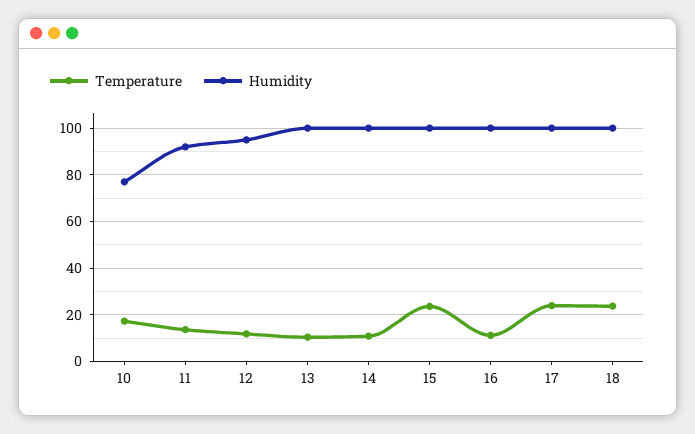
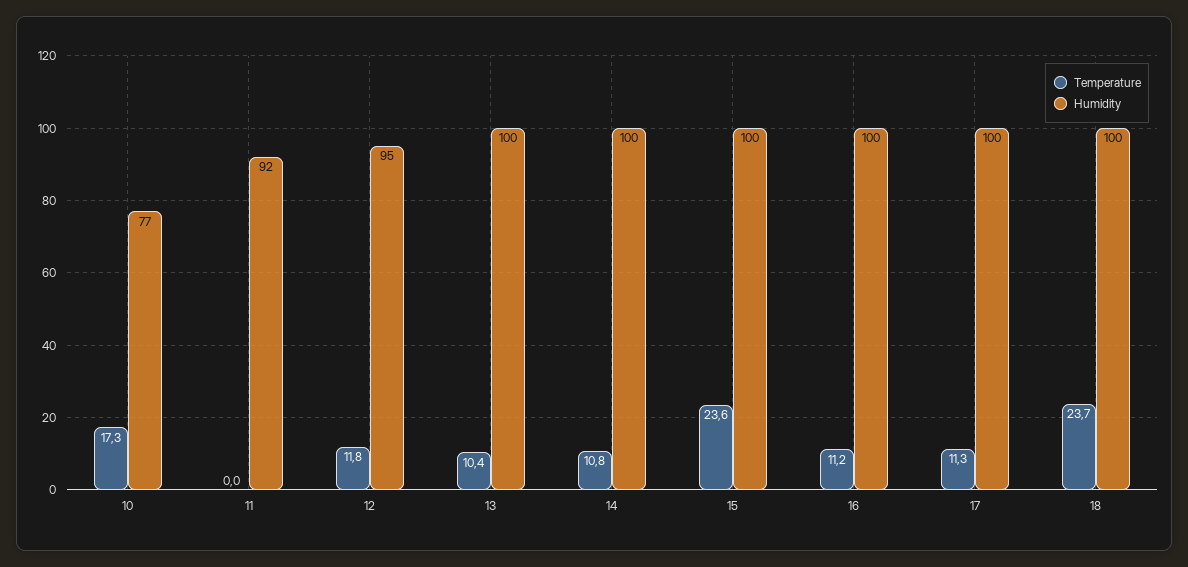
Temperature, 11: 15 -> 0
Temperature, 17: 25 -> 11.3

